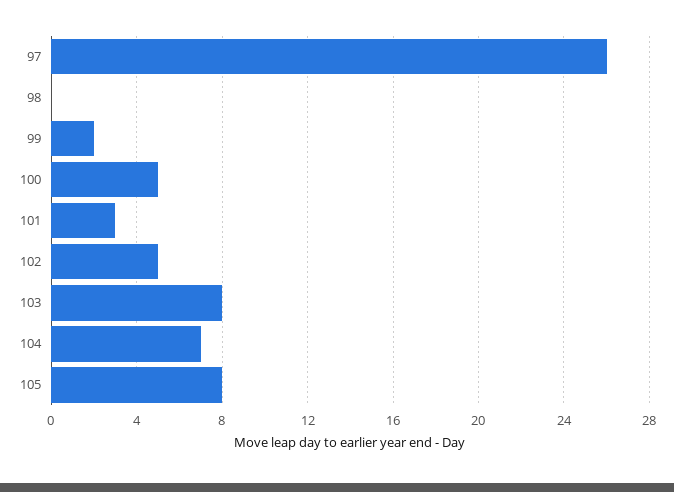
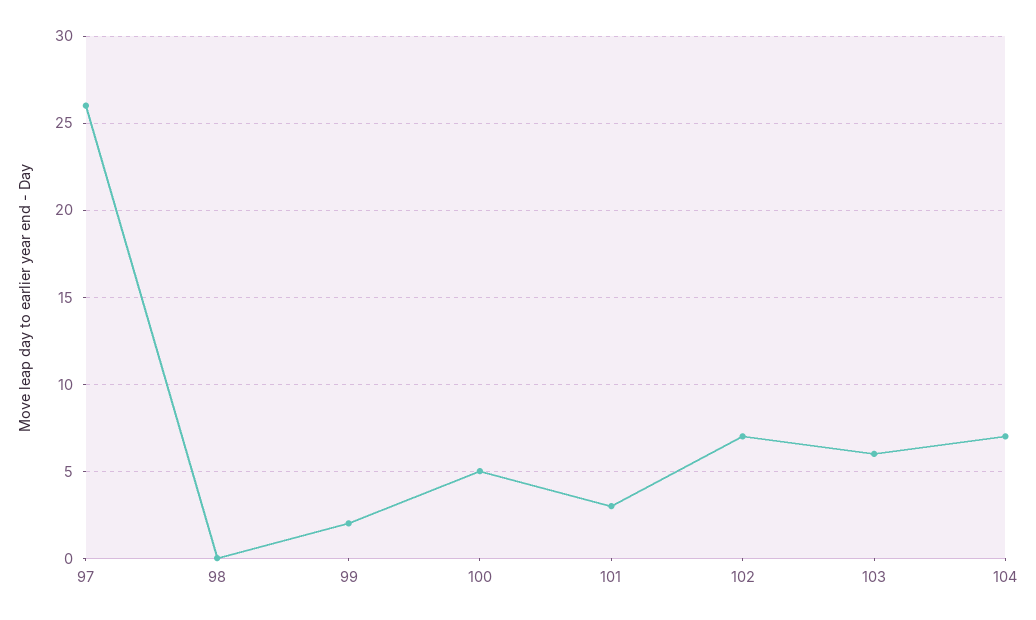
102: 5 -> 7
103: 8 -> 6
105: 8 -> none

